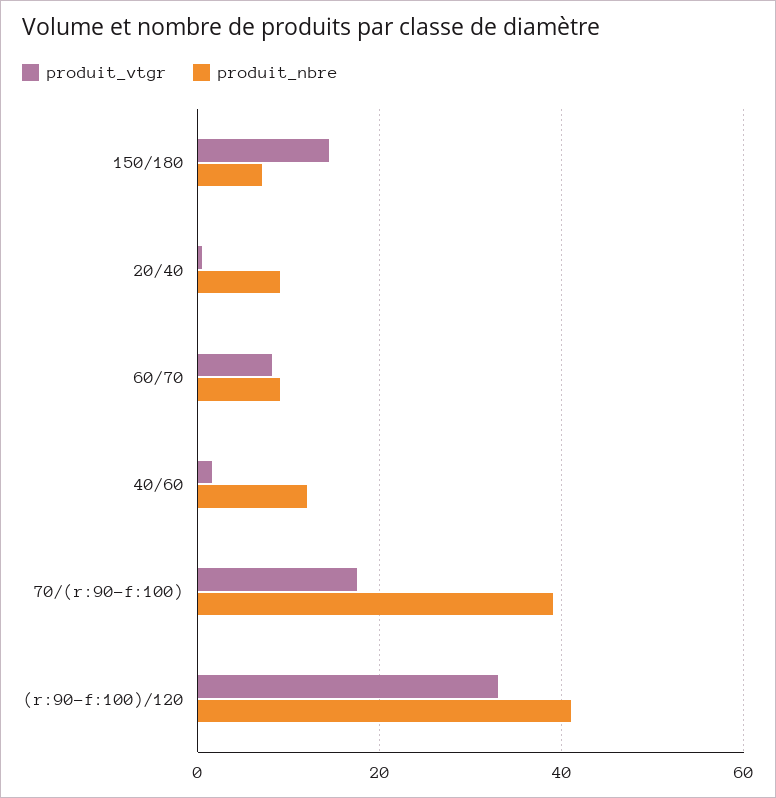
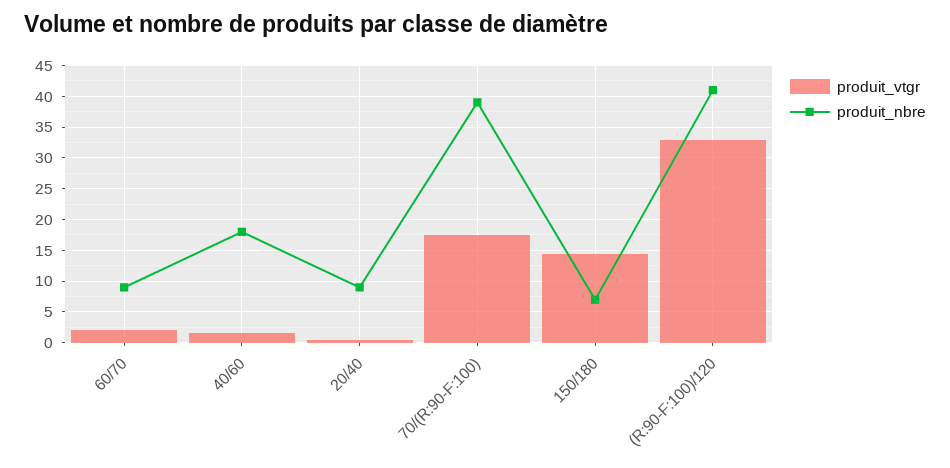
produit_vtgr, 60/70: 8 -> 2
produit_nbre, 40/60: 12 -> 18

